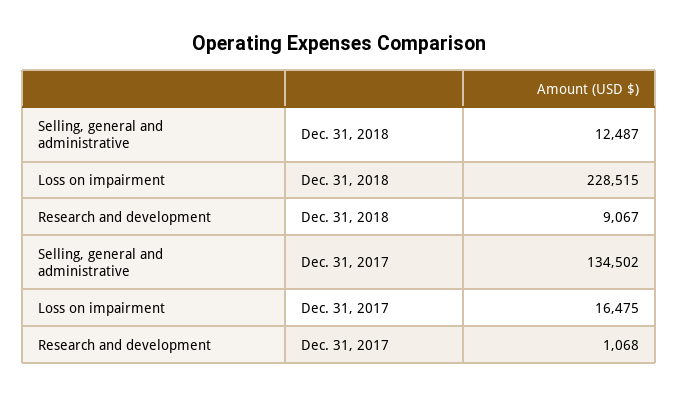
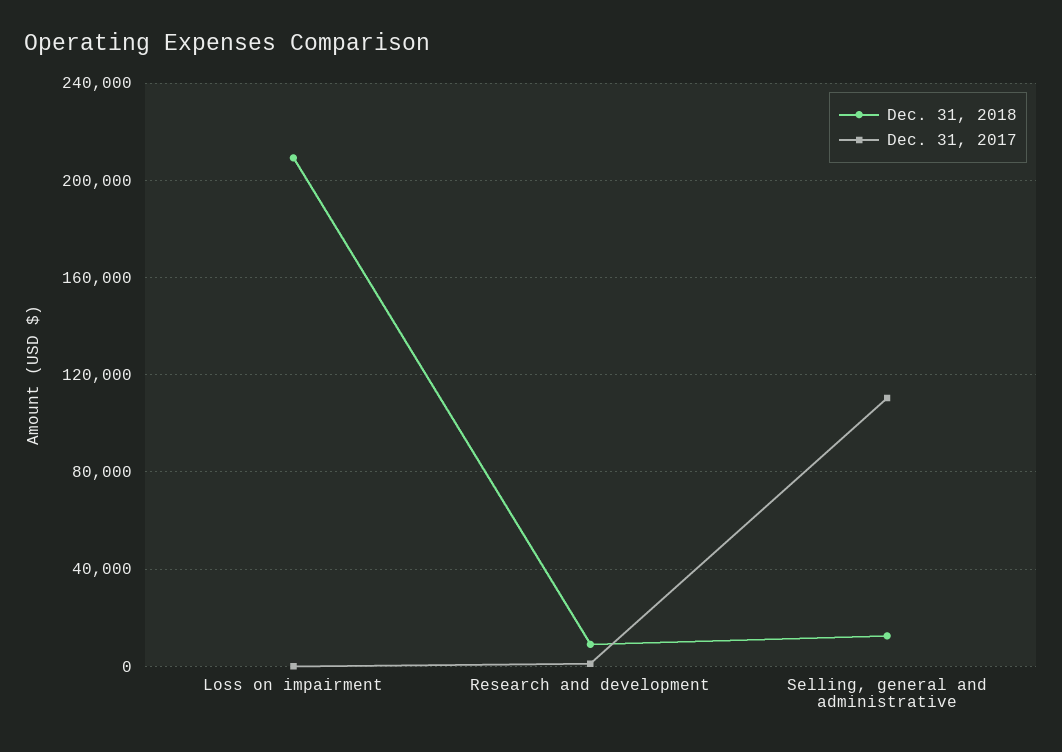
Dec. 31, 2018, Loss on impairment: 228515 -> 210000
Dec. 31, 2017, Selling, general and administrative: 134502 -> 110000
Dec. 31, 2017, Loss on impairment: 16475 -> 0

